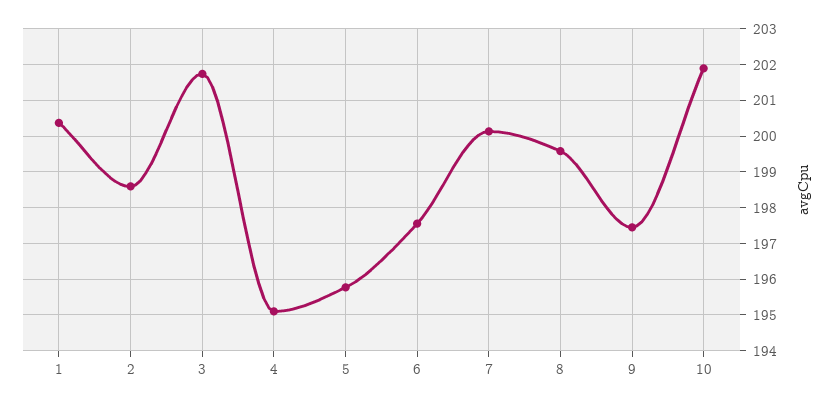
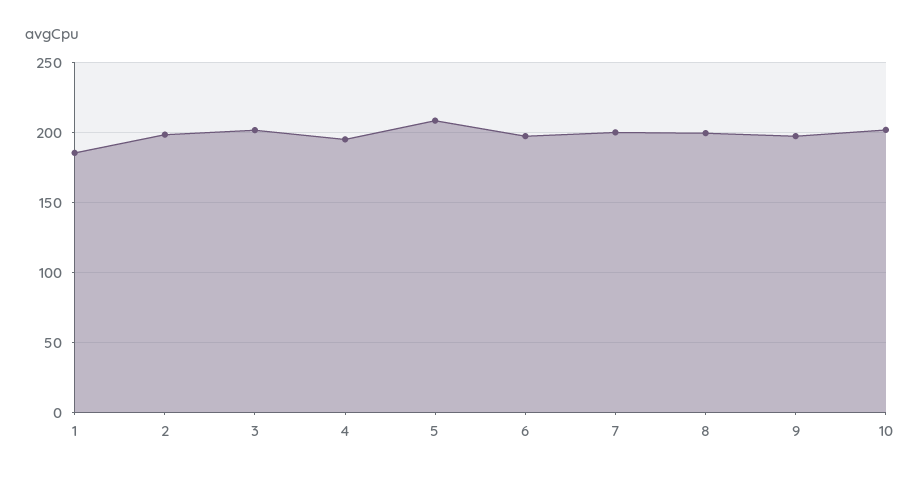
1: 200.4 -> 185
5: 195.8 -> 210

